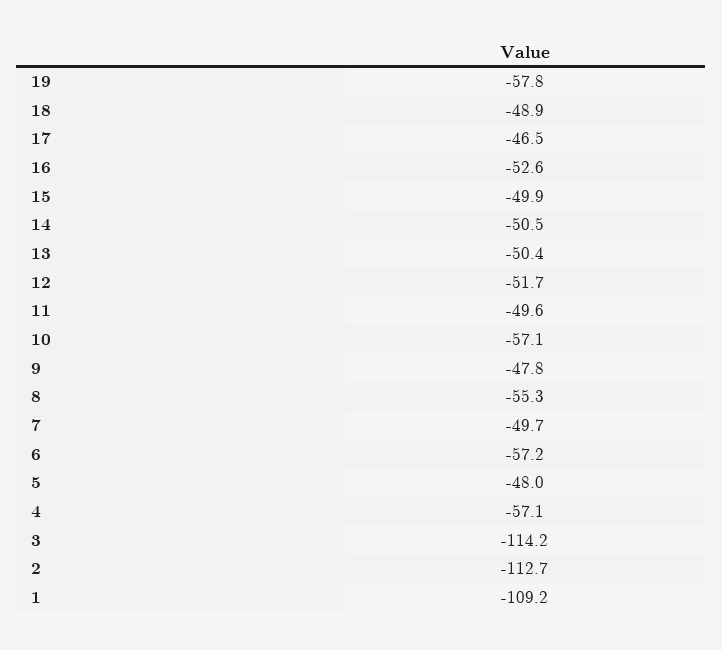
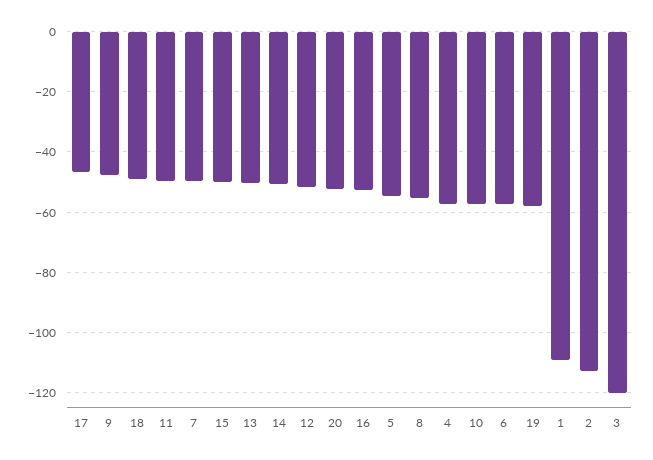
5: -48 -> -54
3: -114.2 -> -120
20: none -> -52

